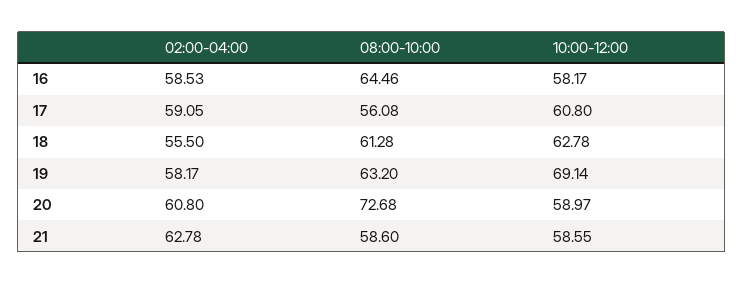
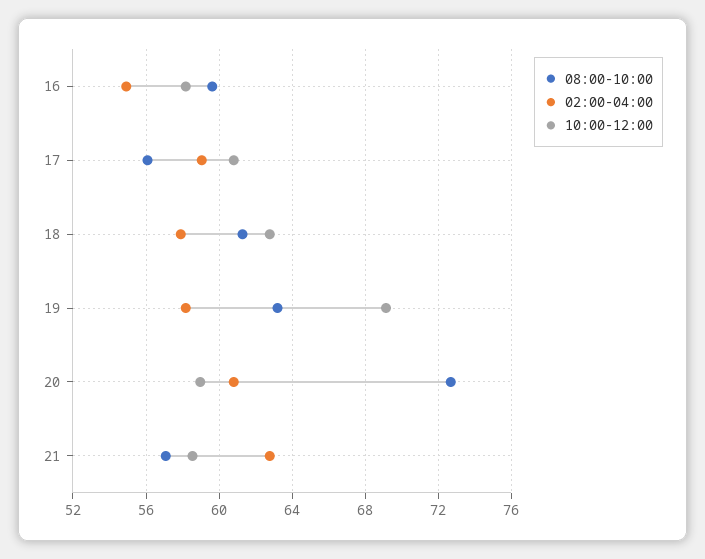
02:00-04:00, 16: 58.53 -> 55
08:00-10:00, 16: 64.46 -> 59.5
02:00-04:00, 18: 55.5 -> 58
08:00-10:00, 21: 58.6 -> 57

